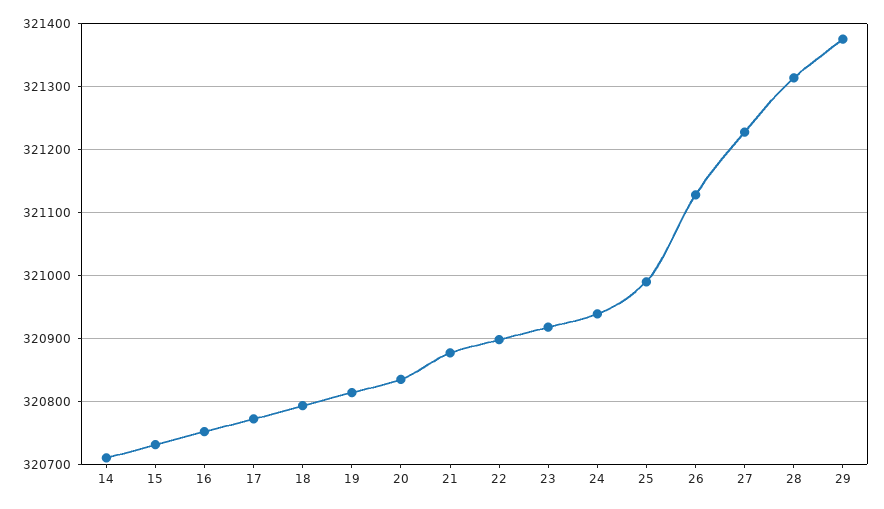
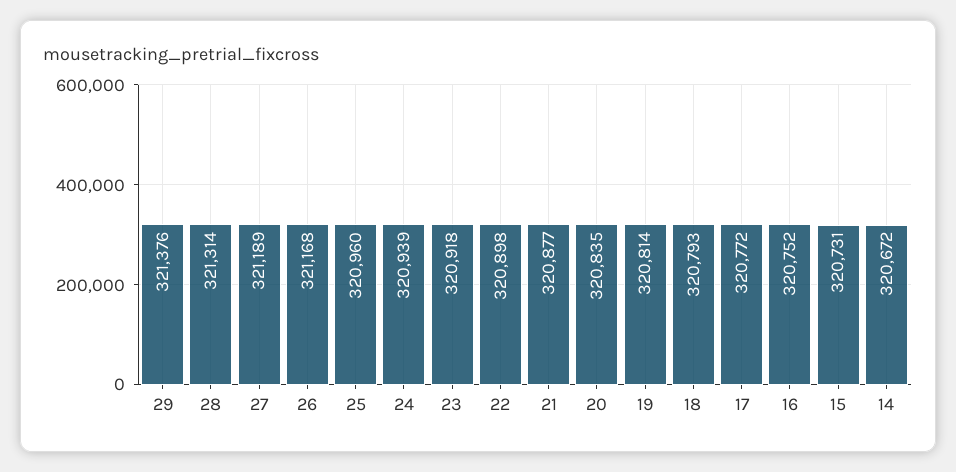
14: 320710 -> 320672
25: 320990 -> 320960
26: 321130 -> 321168
27: 321230 -> 321189

